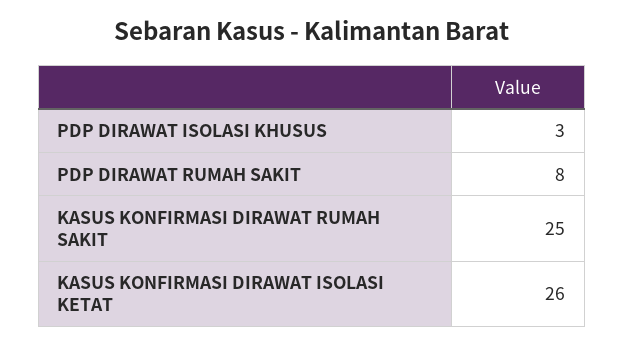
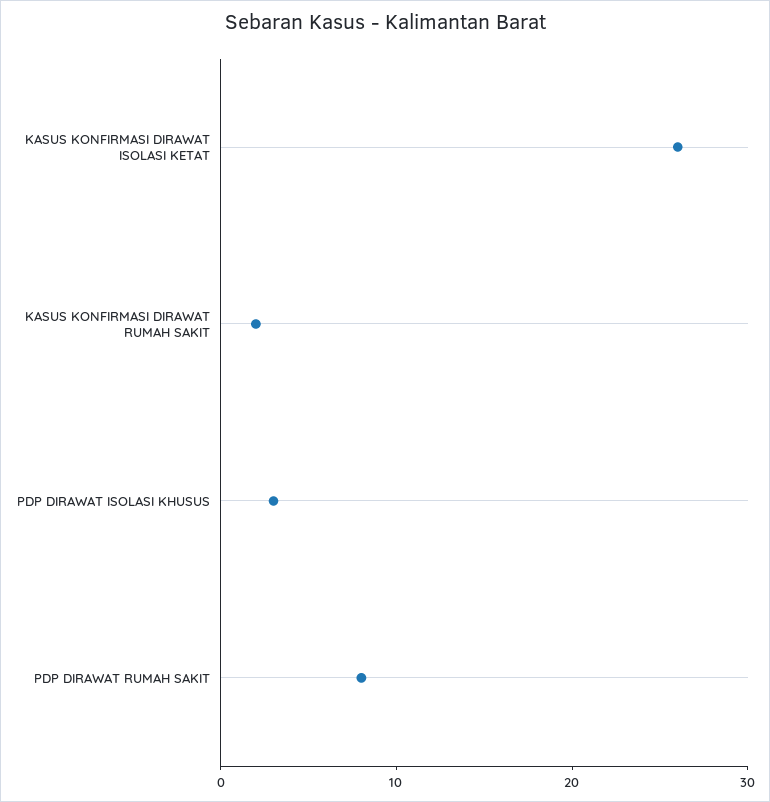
KASUS KONFIRMASI DIRAWAT RUMAH SAKIT: 25 -> 2

